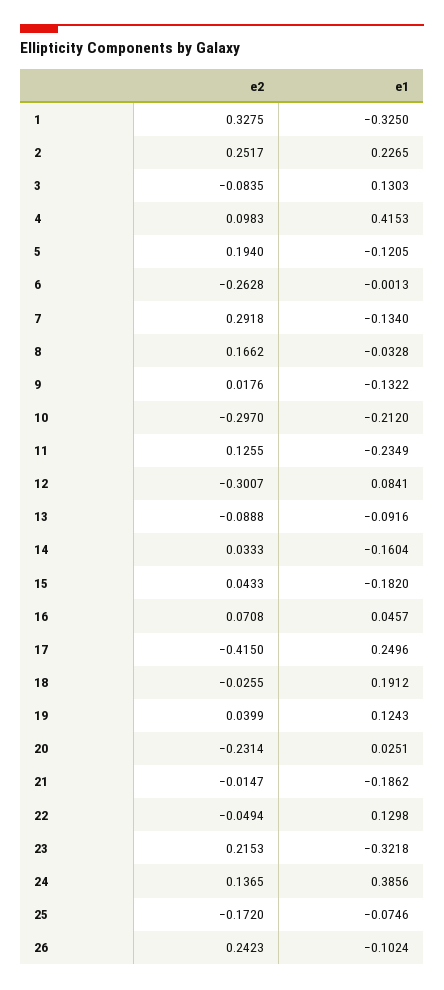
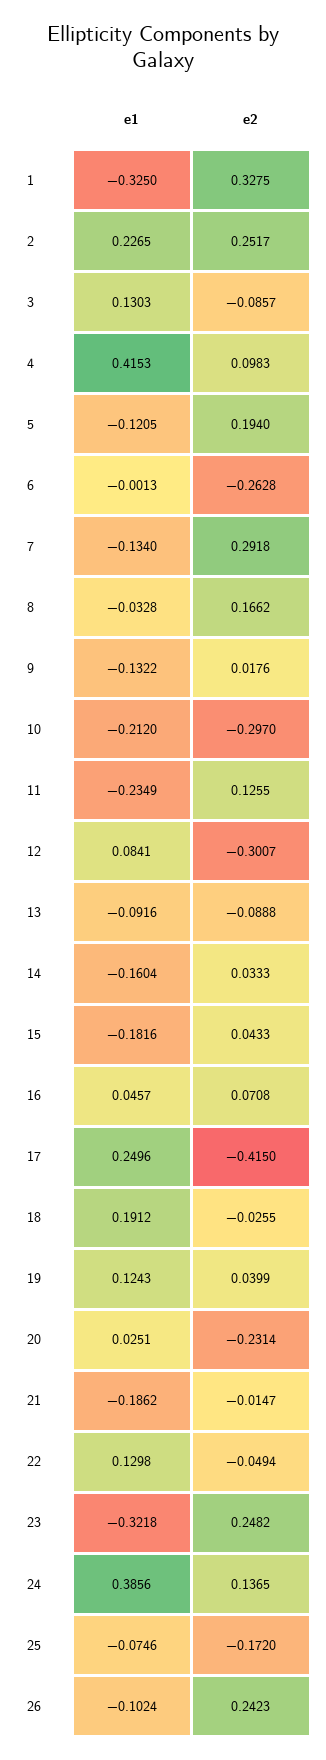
e2, 3: -0.0835 -> -0.0857
e1, 15: -0.182 -> -0.1816
e2, 23: 0.2153 -> 0.2482

